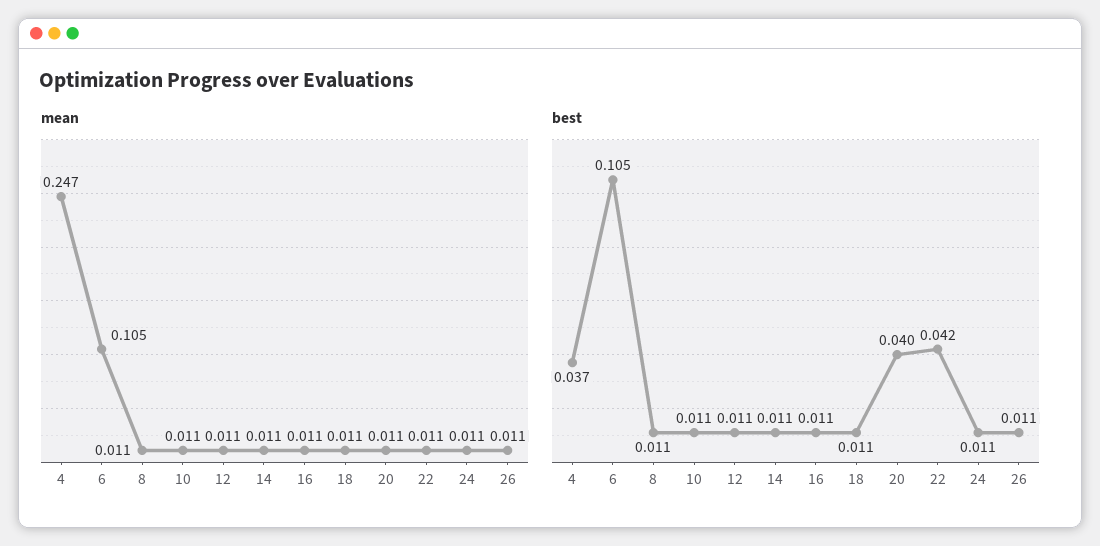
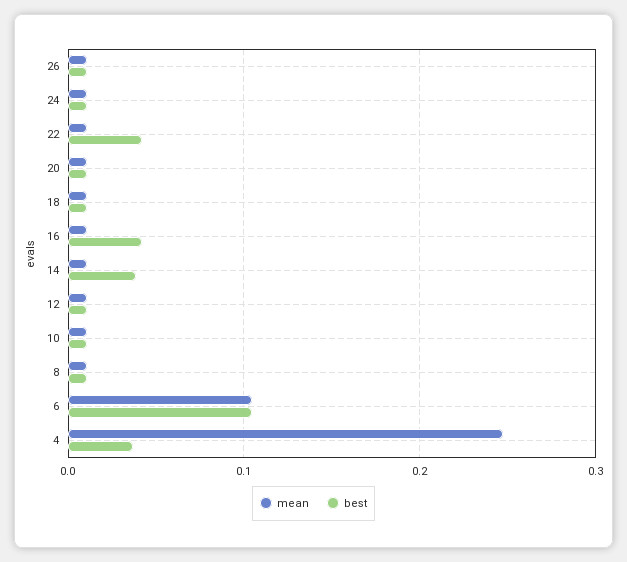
best, 14: 0.011 -> 0.04
best, 16: 0.011 -> 0.04
best, 20: 0.04 -> 0.01

